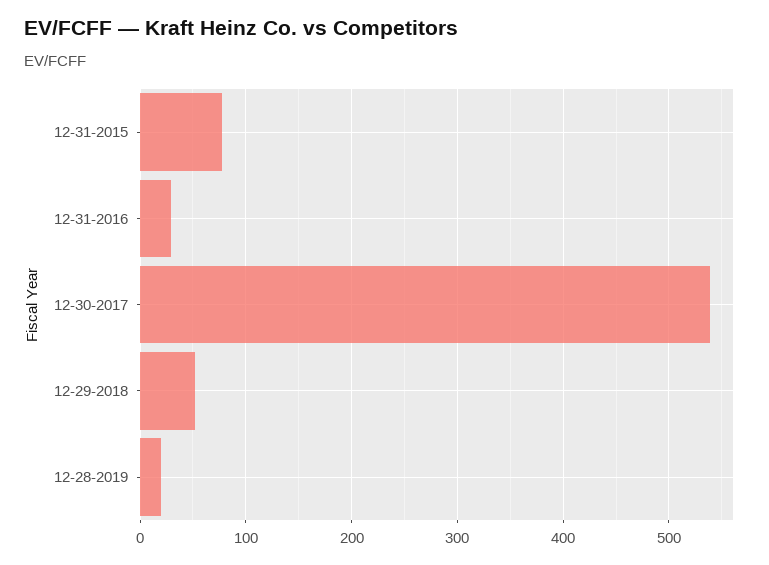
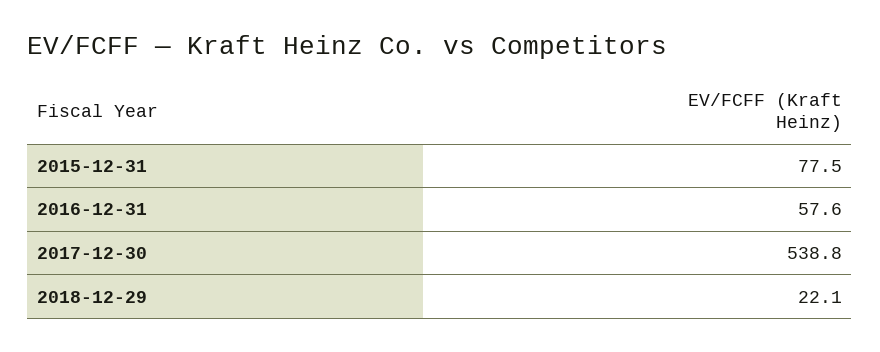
12-31-2016: 30 -> 57.6
12-29-2018: 50 -> 22.1
12-28-2019: 20 -> none

